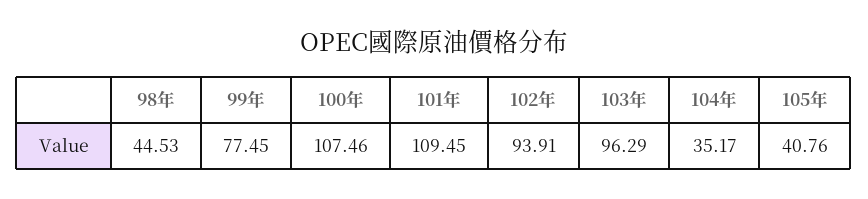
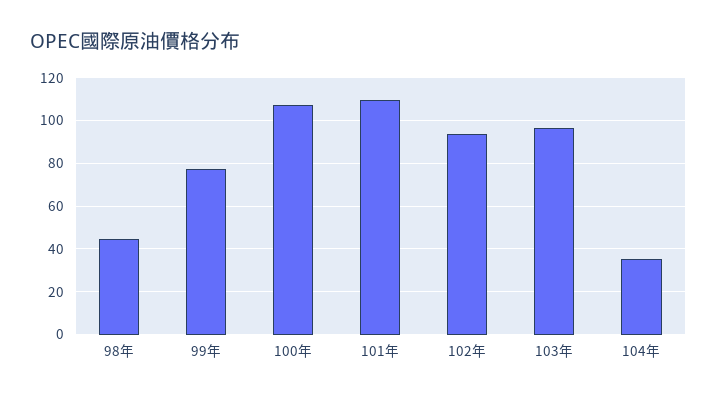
105年: 40.76 -> none

